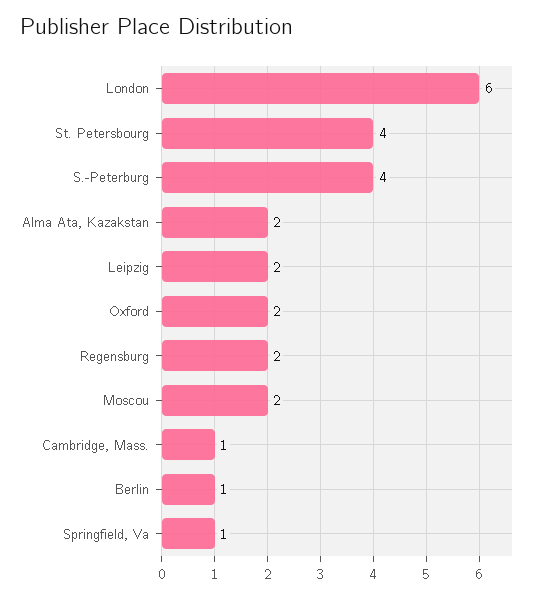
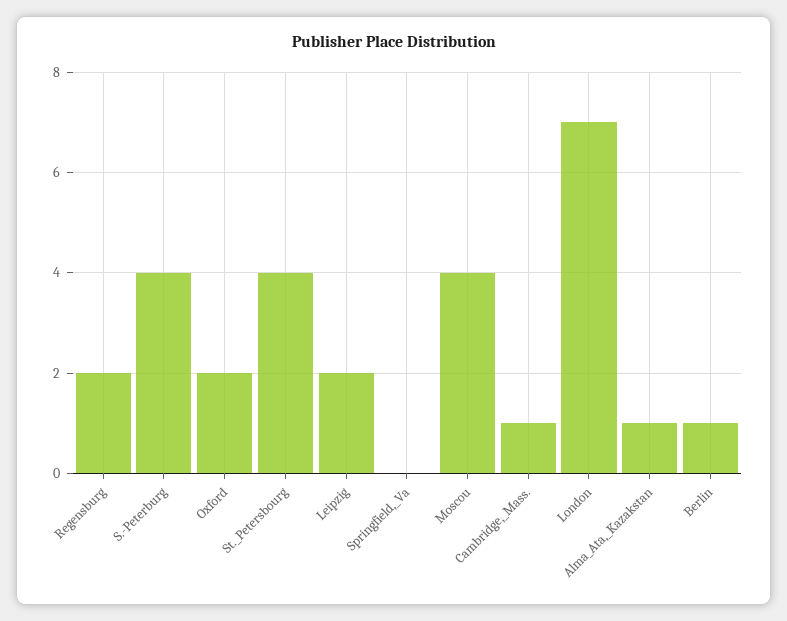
London: 6 -> 7
Alma Ata, Kazakstan: 2 -> 1
Moscou: 2 -> 4
Springfield, Va: 1 -> 0

